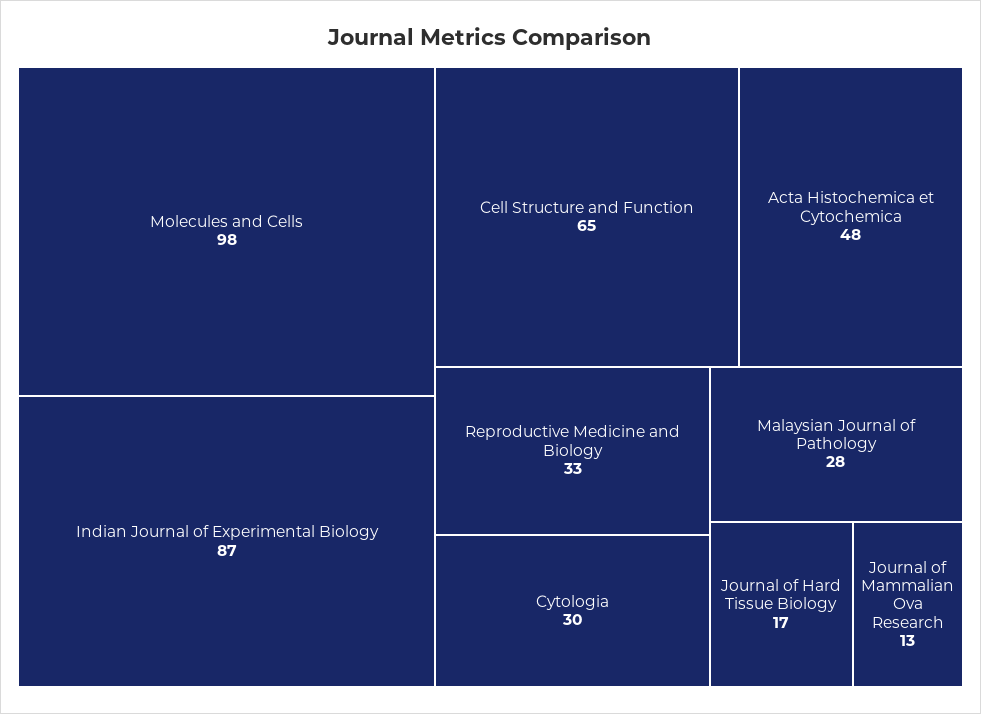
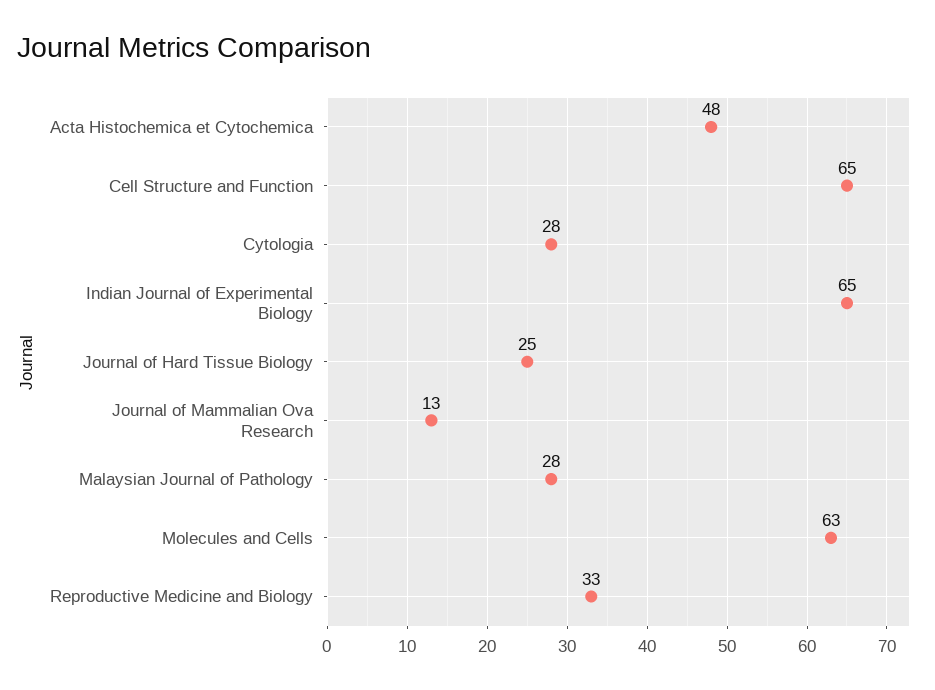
Molecules and Cells: 98 -> 63
Indian Journal of Experimental Biology: 87 -> 65
Cytologia: 30 -> 28
Journal of Hard Tissue Biology: 17 -> 25

